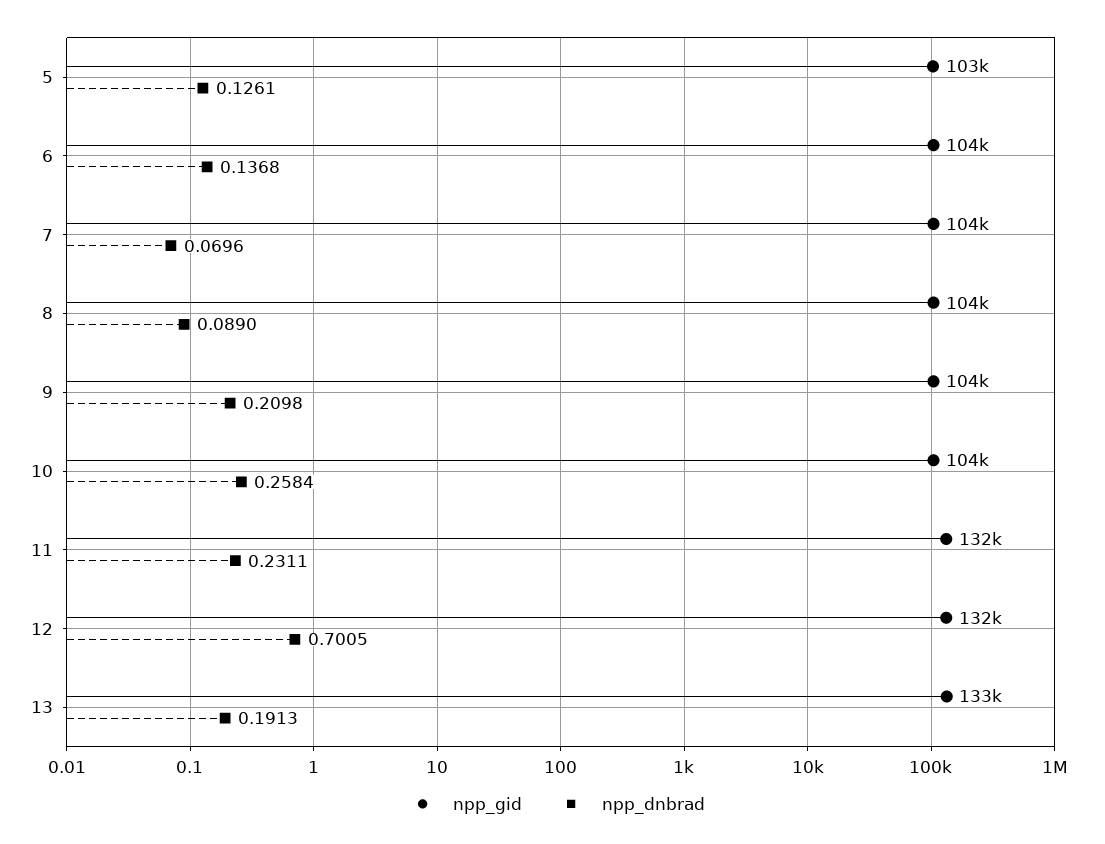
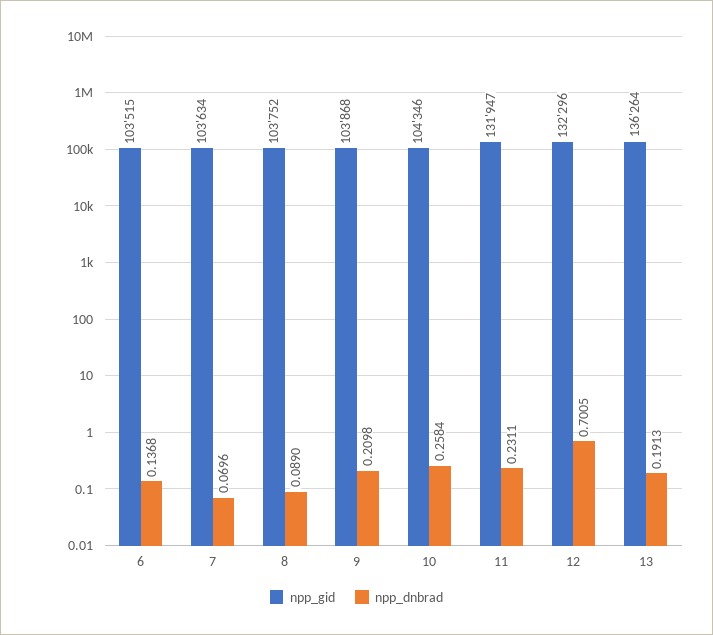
npp_gid, 5: 103000 -> none
npp_dnbrad, 5: 0.1261 -> none
npp_gid, 13: 133000 -> 136264

